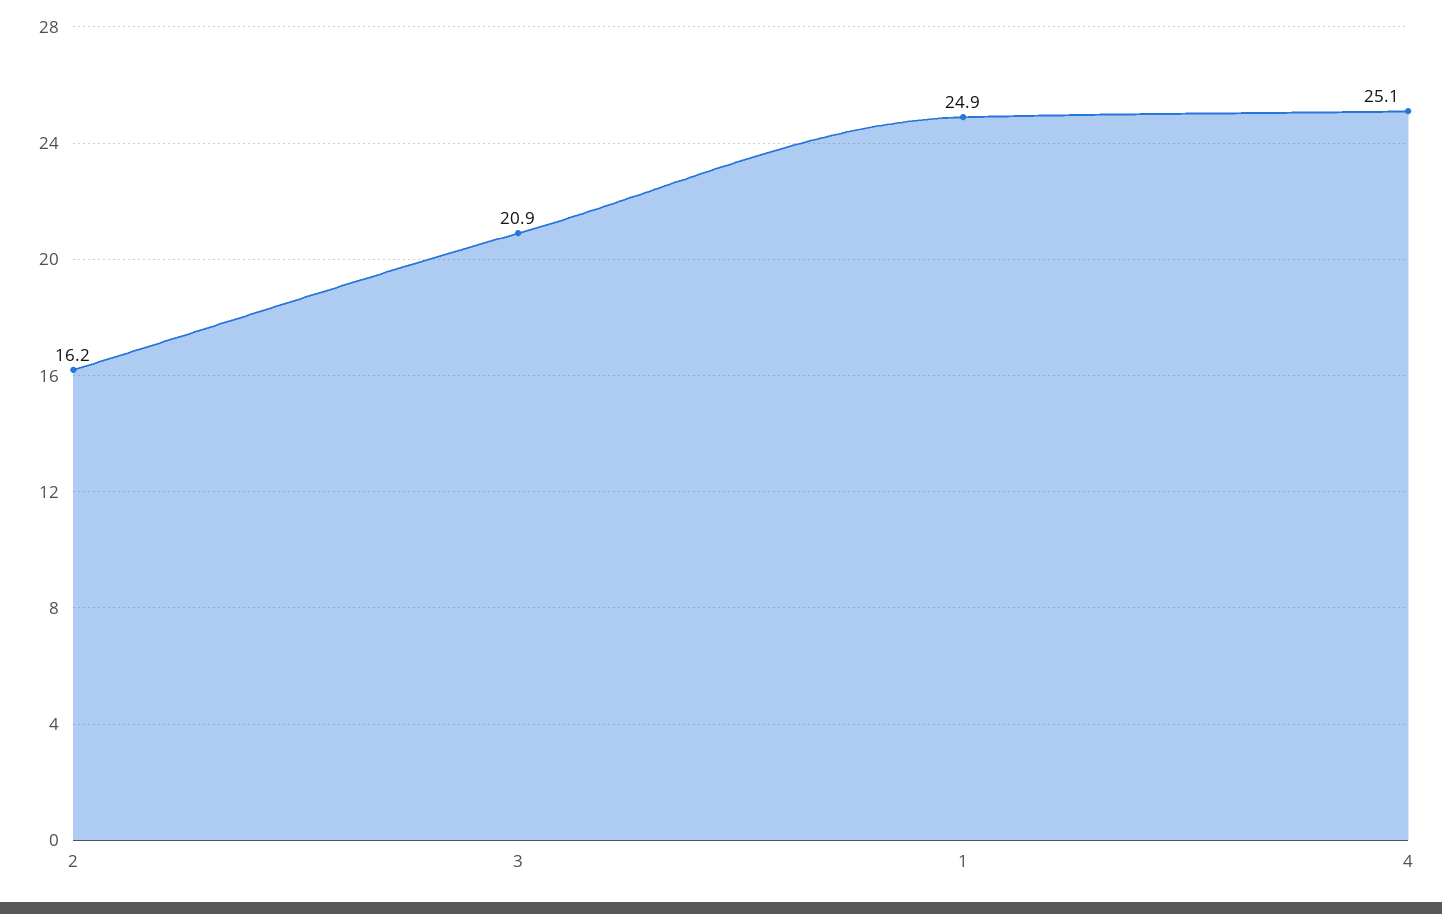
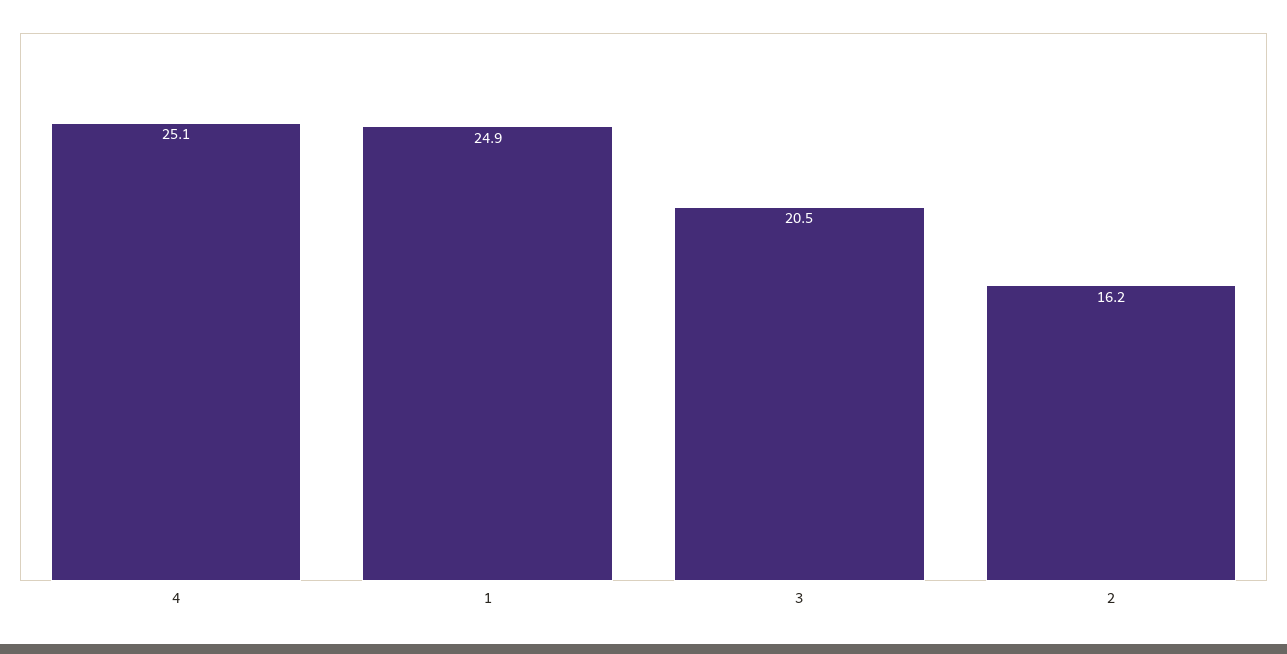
3: 20.9 -> 20.5

